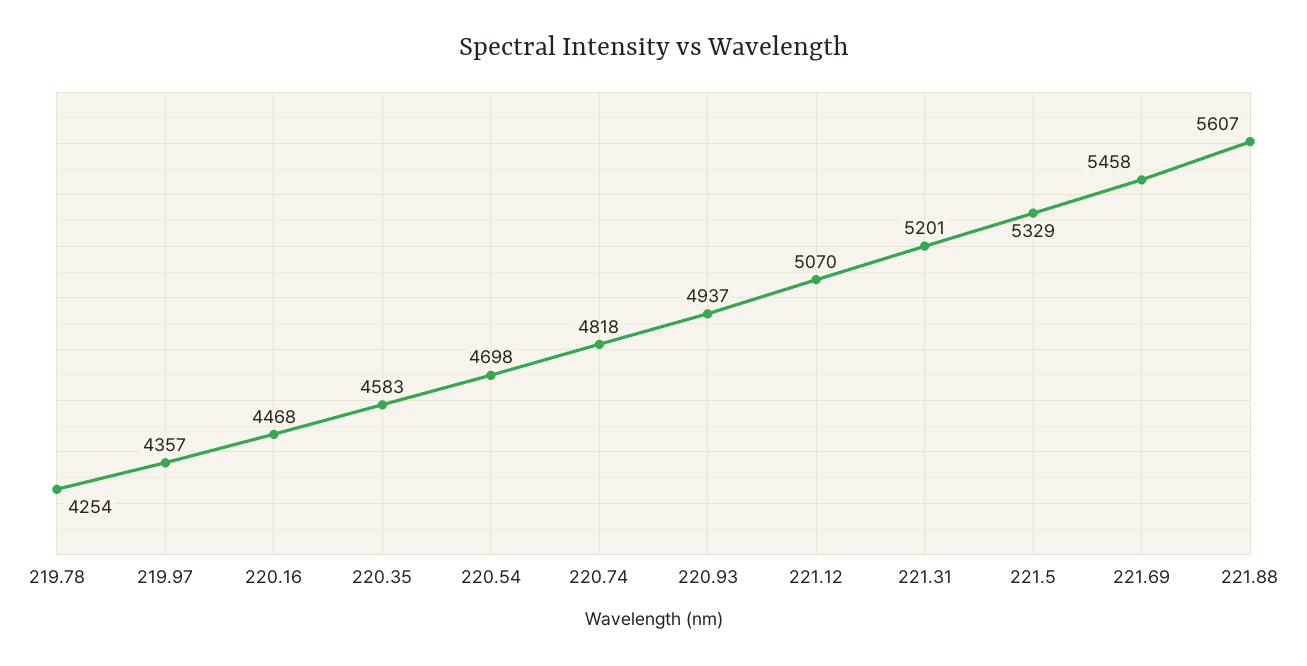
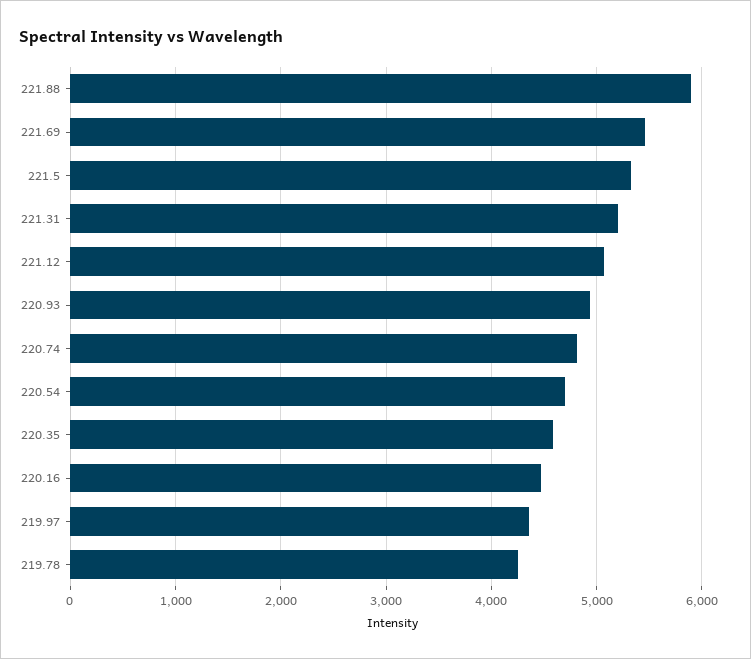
221.88: 5607 -> 5900

